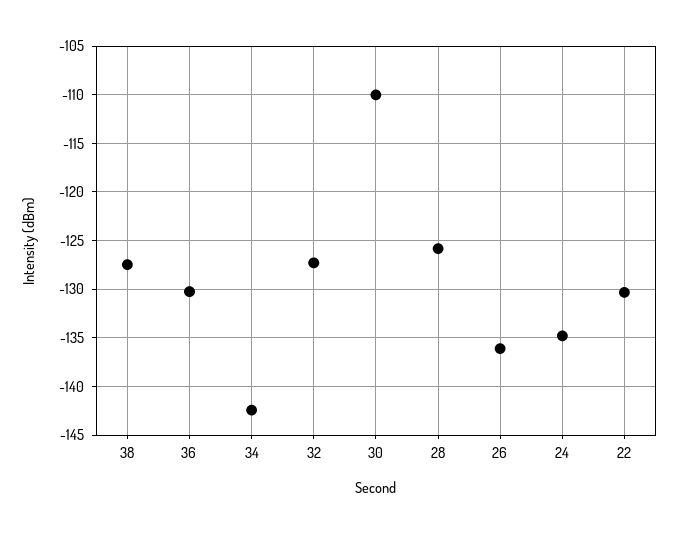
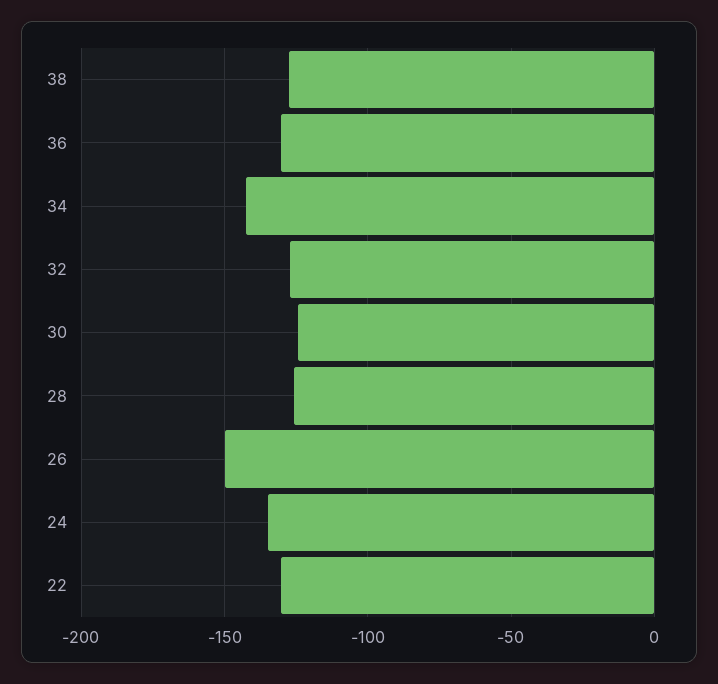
30: -110 -> -125
26: -136 -> -150

